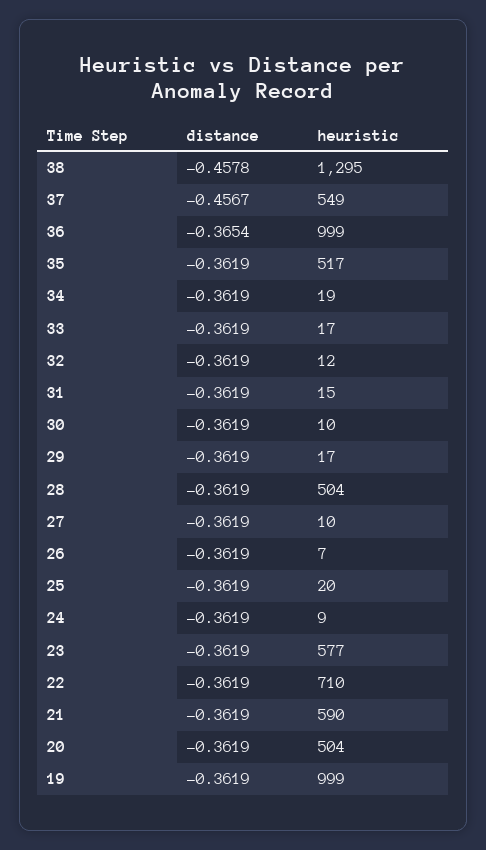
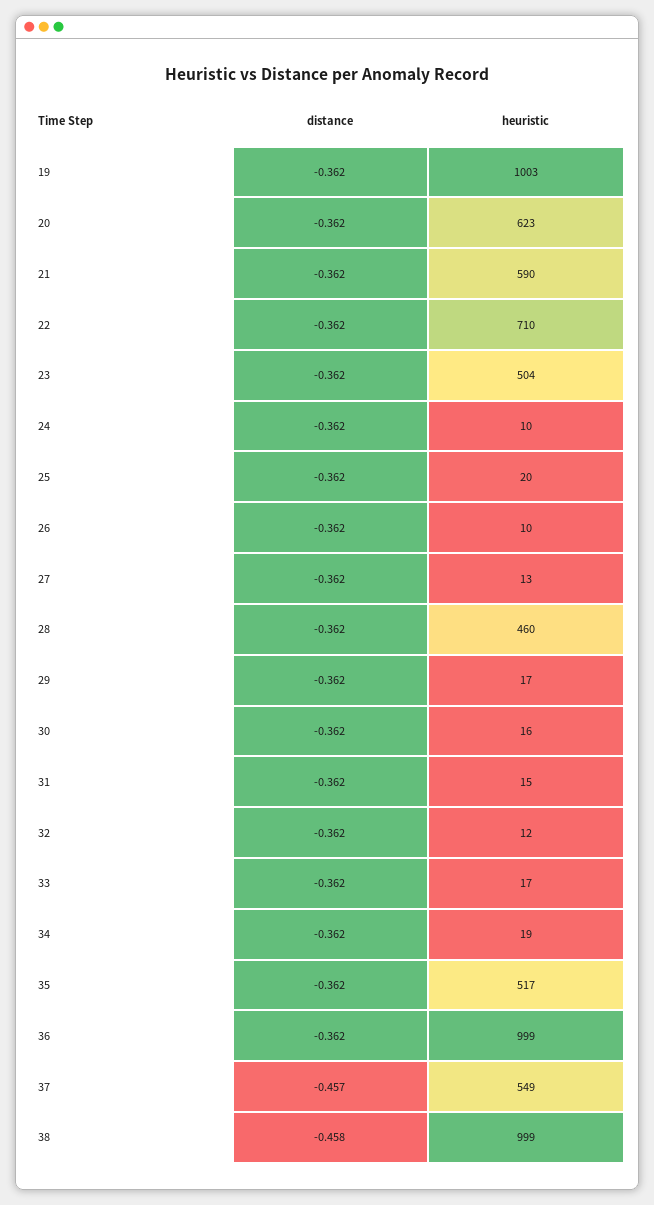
heuristic, 38: 1295 -> 999
distance, 36: -0.3654 -> -0.362
heuristic, 30: 10 -> 16
heuristic, 28: 504 -> 460
heuristic, 27: 10 -> 13
heuristic, 26: 7 -> 10
heuristic, 24: 9 -> 10
heuristic, 23: 577 -> 504
heuristic, 20: 504 -> 623
heuristic, 19: 999 -> 1003

